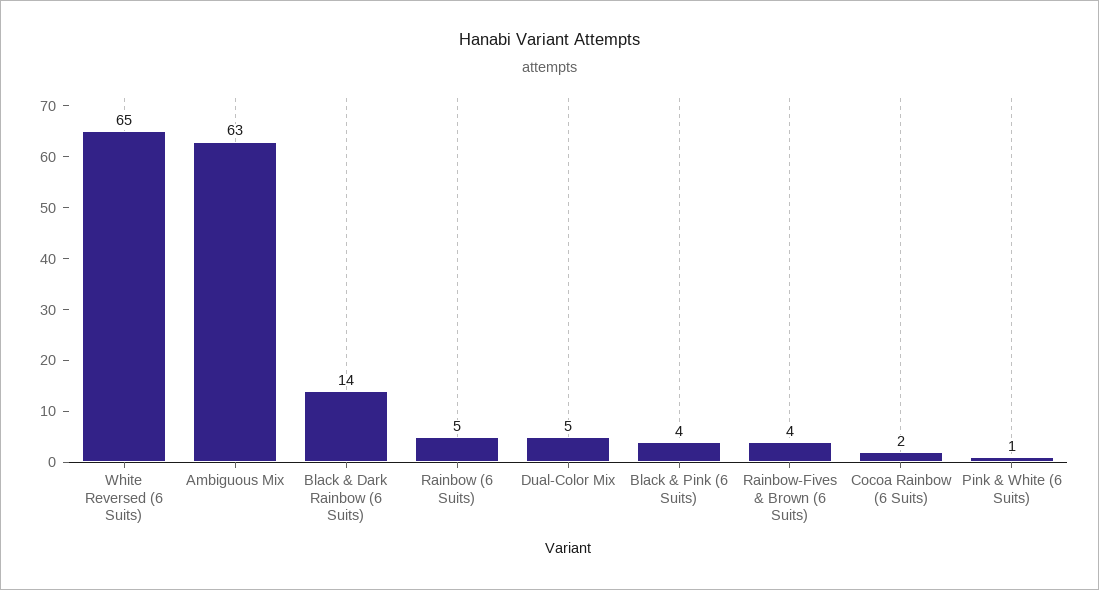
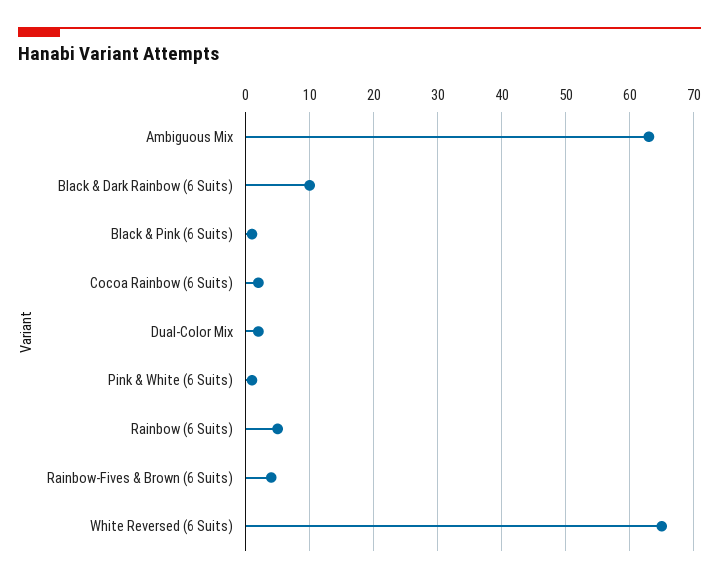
Black & Dark Rainbow (6 Suits): 14 -> 10
Dual-Color Mix: 5 -> 2
Black & Pink (6 Suits): 4 -> 1

